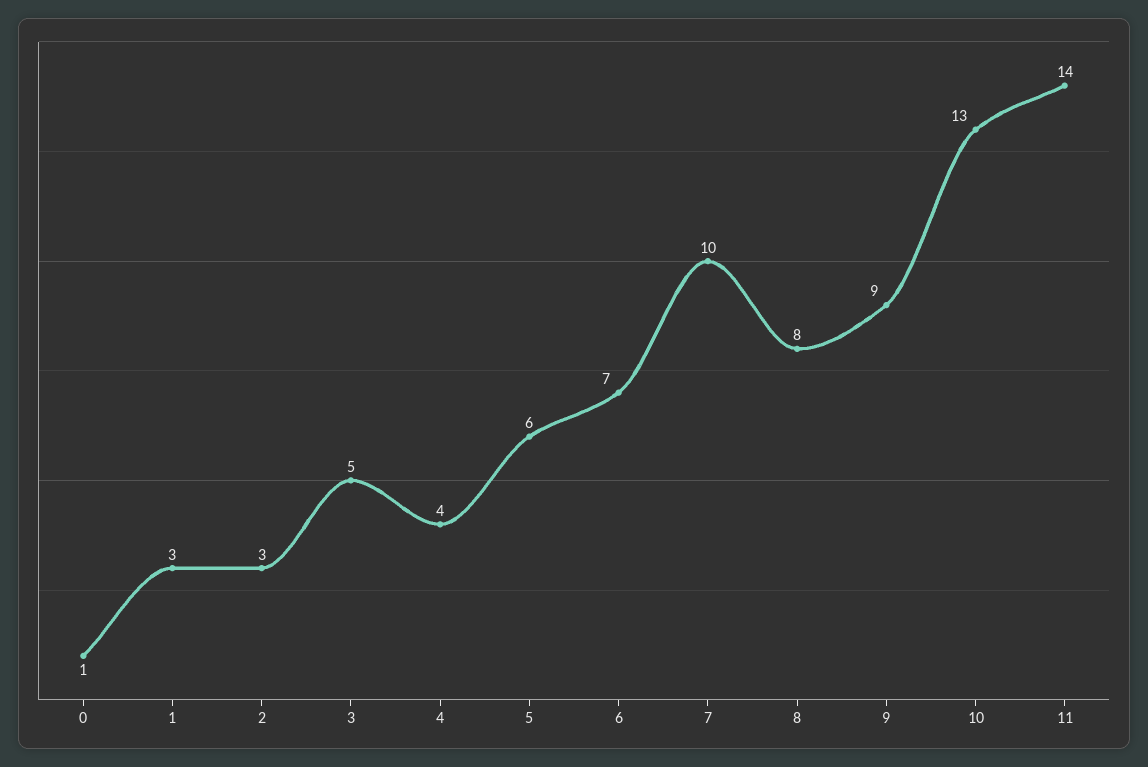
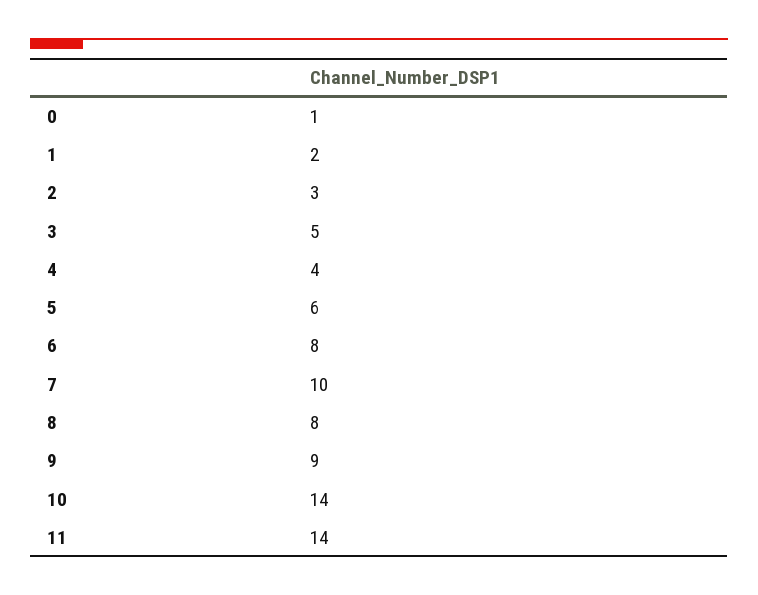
1: 3 -> 2
6: 7 -> 8
10: 13 -> 14

